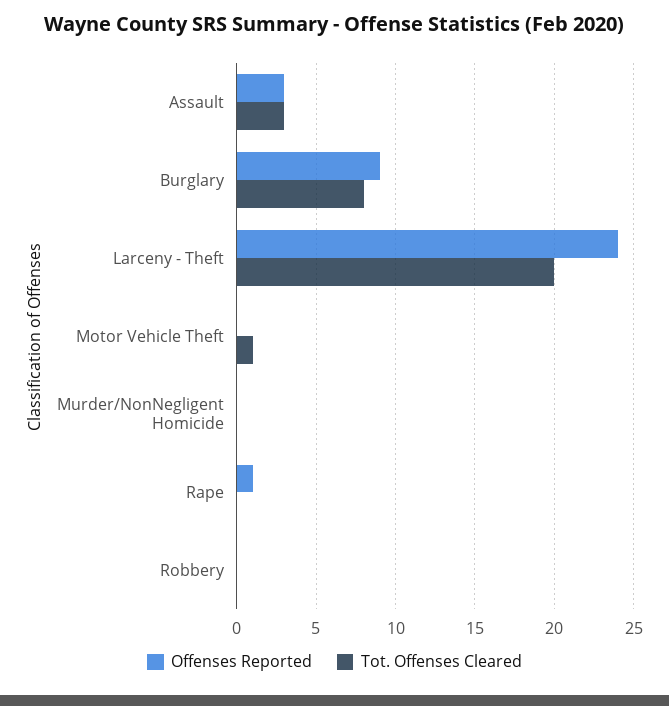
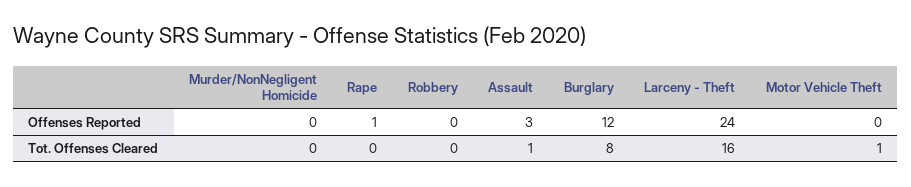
Tot. Offenses Cleared, Assault: 3 -> 1
Offenses Reported, Burglary: 9 -> 12
Tot. Offenses Cleared, Larceny - Theft: 20 -> 16

